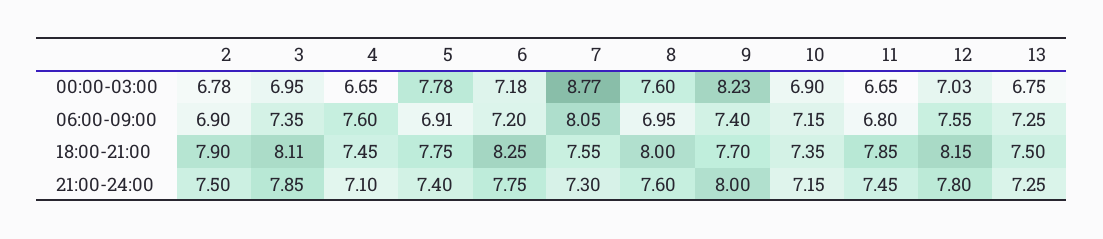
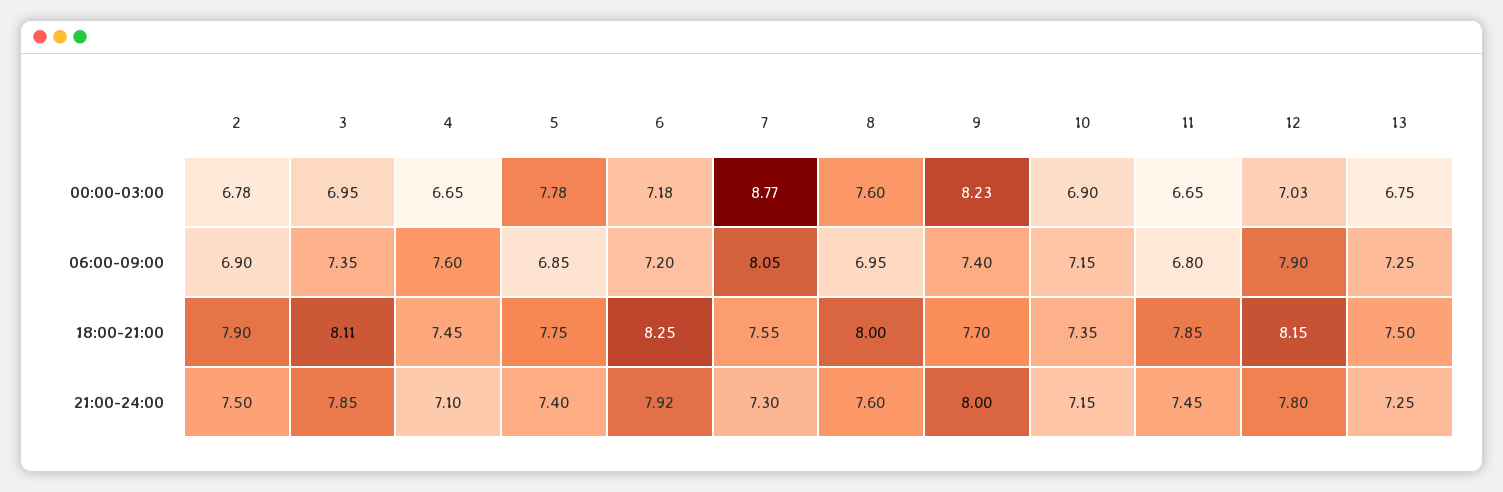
5, 06:00-09:00: 6.91 -> 6.85
12, 06:00-09:00: 7.55 -> 7.9
6, 21:00-24:00: 7.75 -> 7.92

